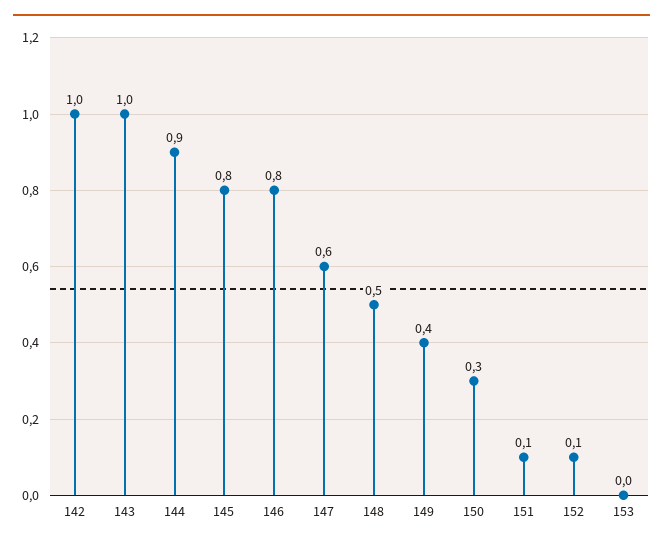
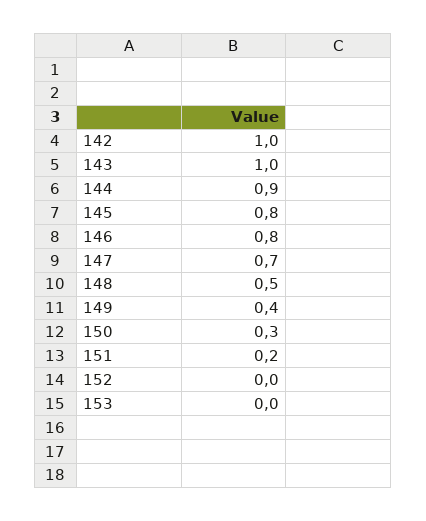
147: 0.6 -> 0.7
151: 0.1 -> 0.2
152: 0.1 -> 0

